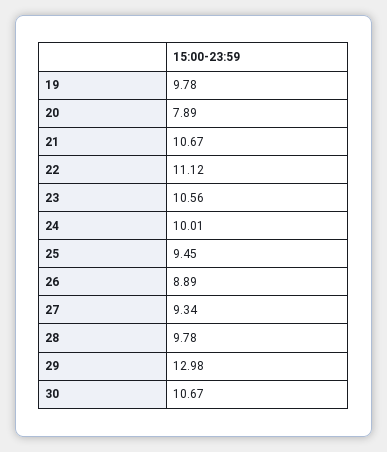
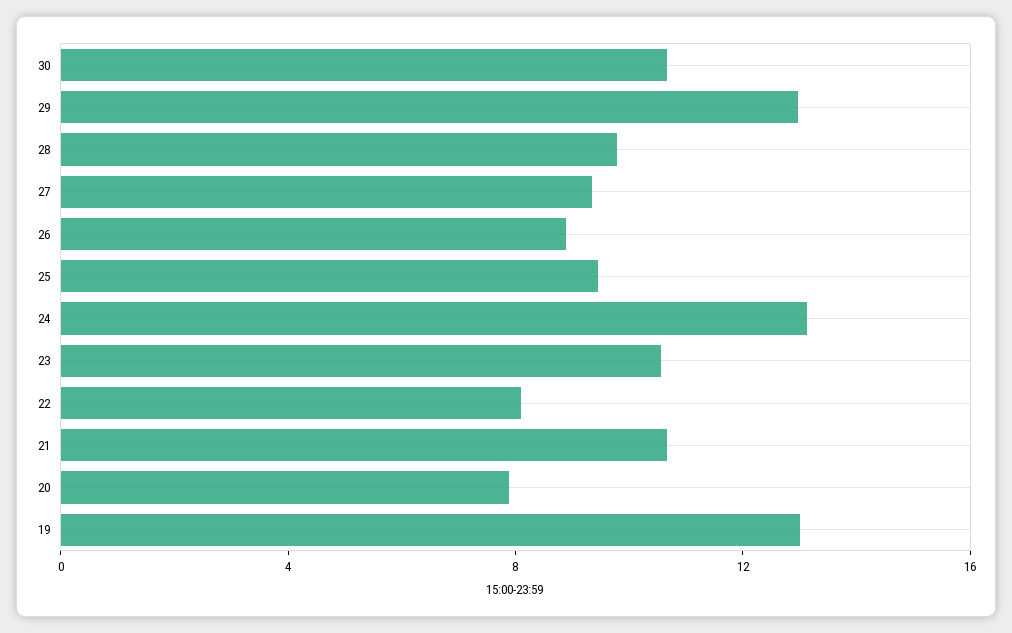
19: 9.78 -> 13
22: 11.12 -> 8
24: 10.01 -> 13

